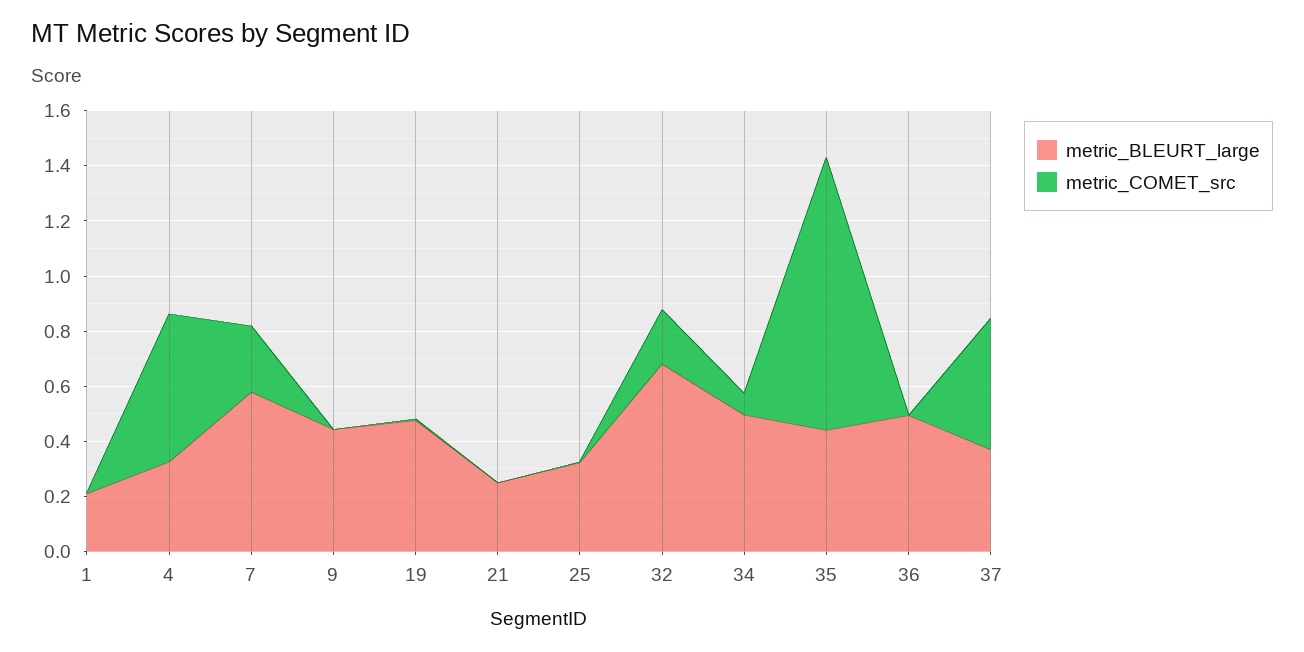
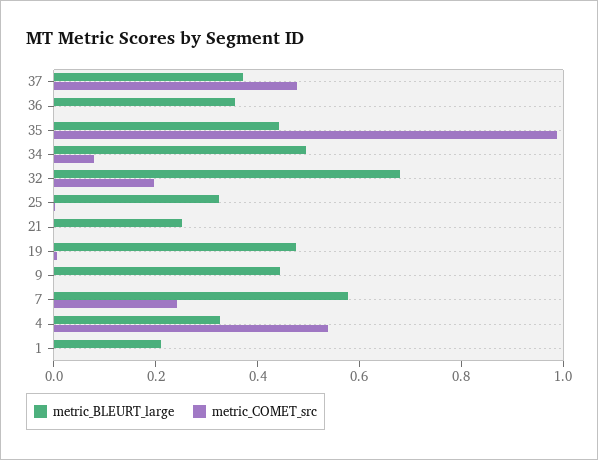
metric_BLEURT_large, 36: 0.5 -> 0.35

